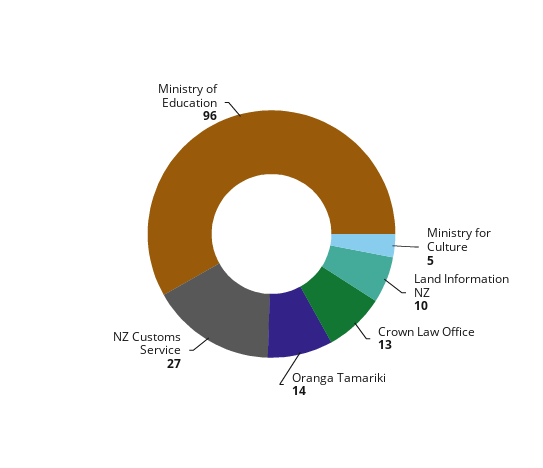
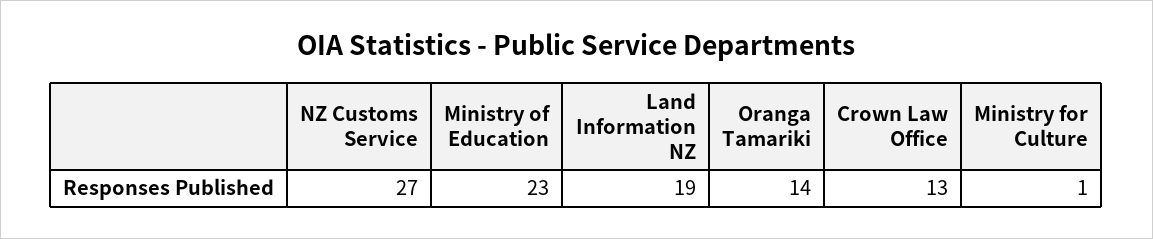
Ministry for Culture: 5 -> 1
Land Information NZ: 10 -> 19
Ministry of Education: 96 -> 23

